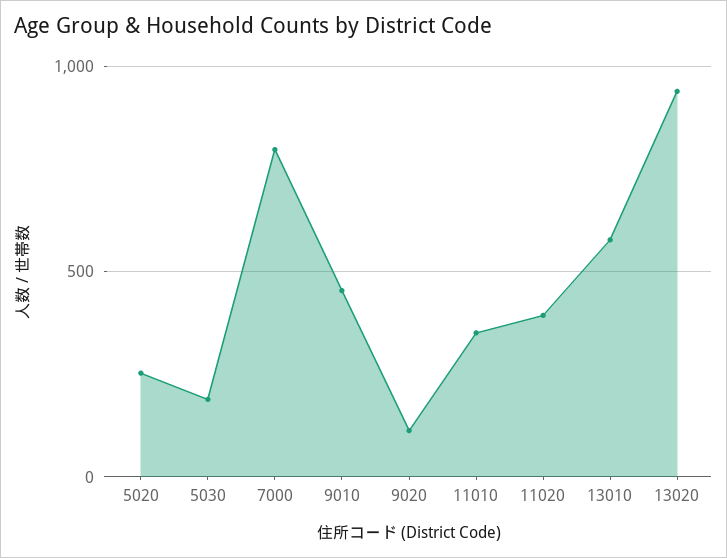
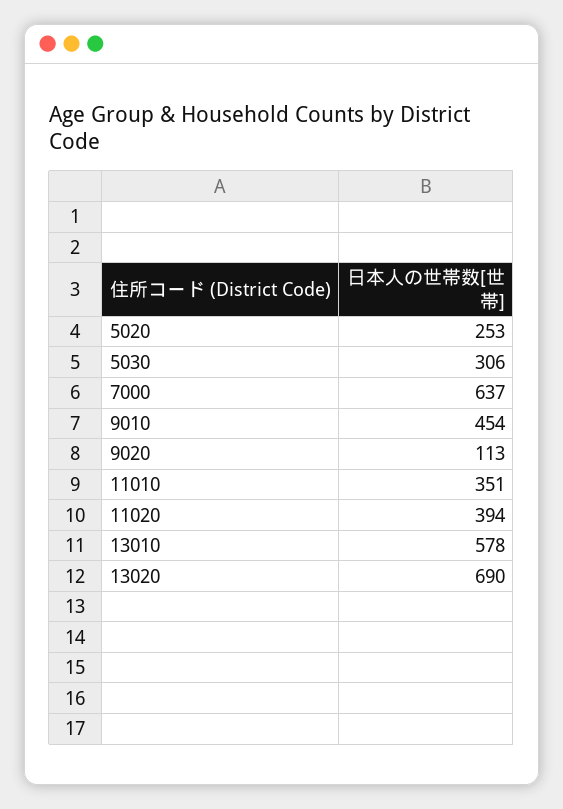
5030: 200 -> 306
7000: 800 -> 637
13020: 950 -> 690

